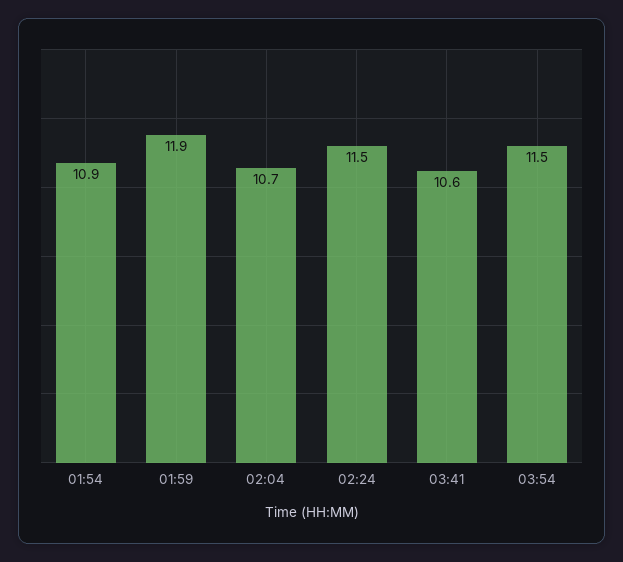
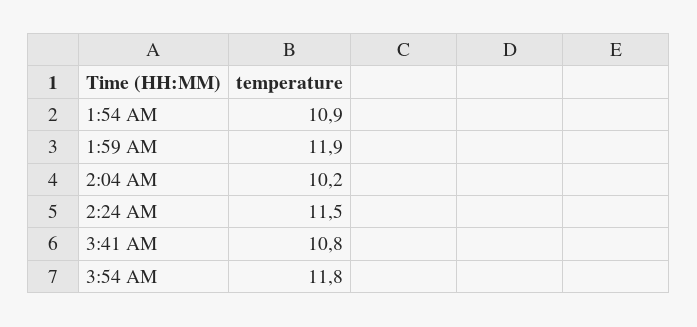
02:04: 10.7 -> 10.2
03:41: 10.6 -> 10.8
03:54: 11.5 -> 11.8

